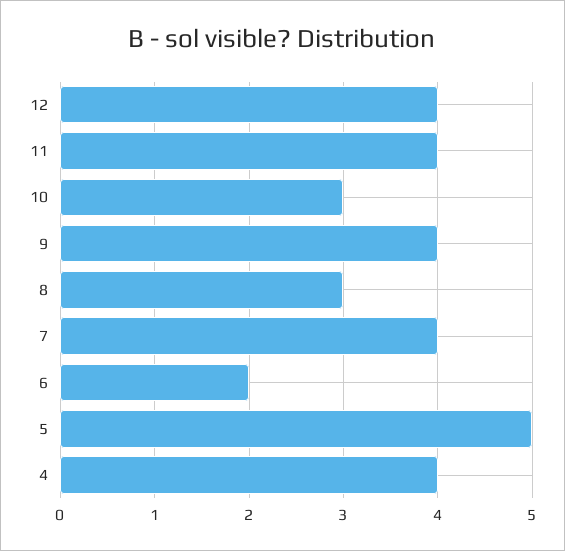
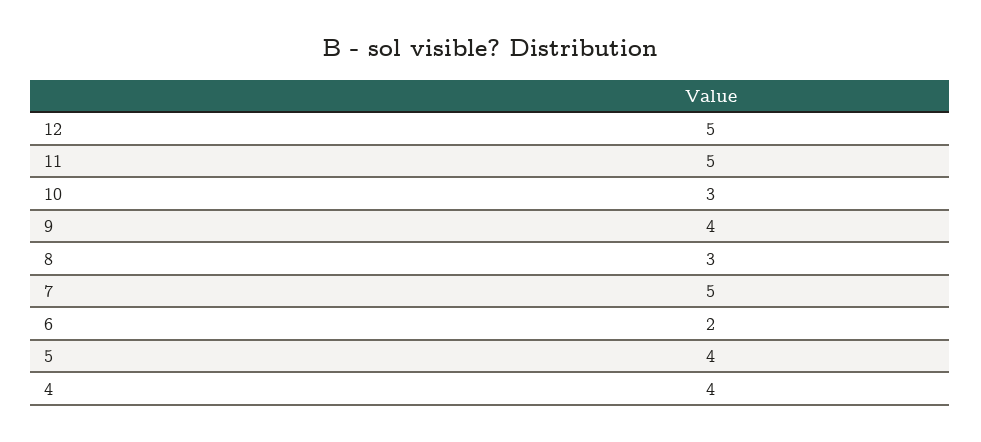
12: 4 -> 5
11: 4 -> 5
7: 4 -> 5
5: 5 -> 4

